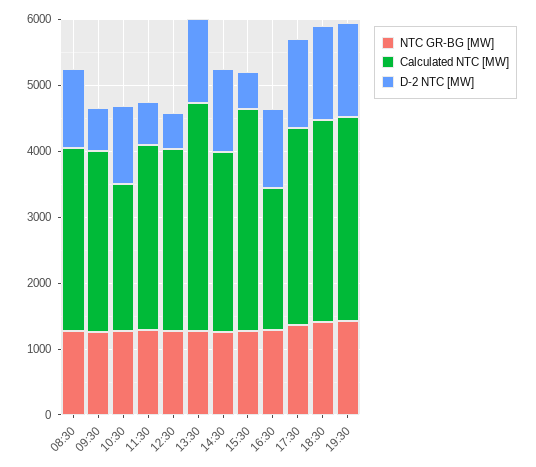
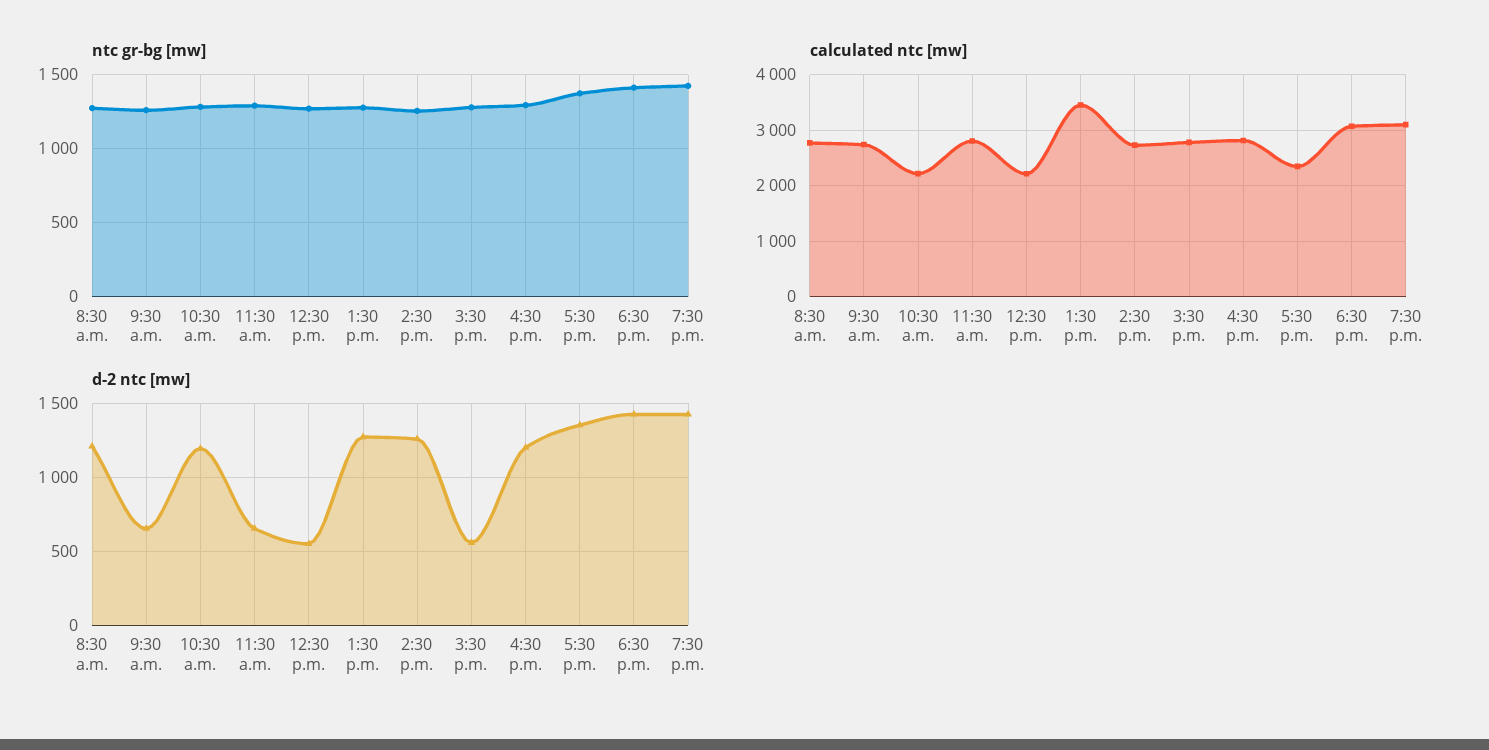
Calculated NTC [MW], 12:30: 2800 -> 2200
Calculated NTC [MW], 15:30: 3400 -> 2800
Calculated NTC [MW], 16:30: 2200 -> 2800
Calculated NTC [MW], 17:30: 3000 -> 2400

